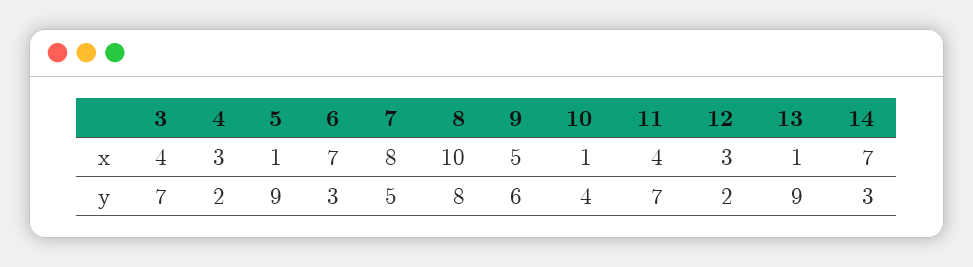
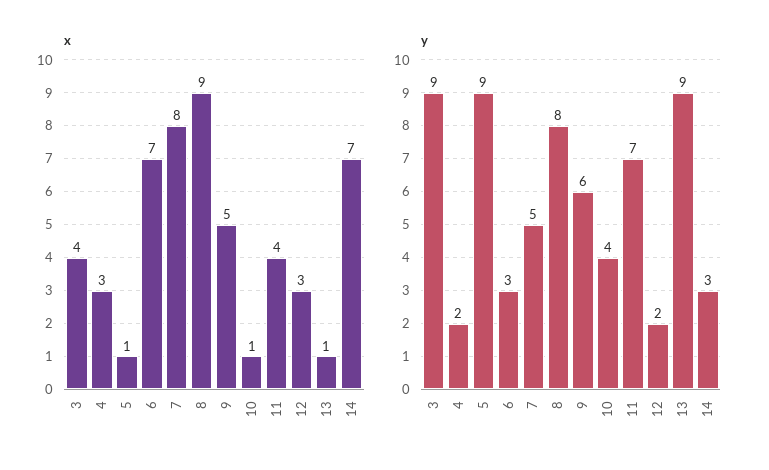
x, 8: 10 -> 9
y, 3: 7 -> 9

